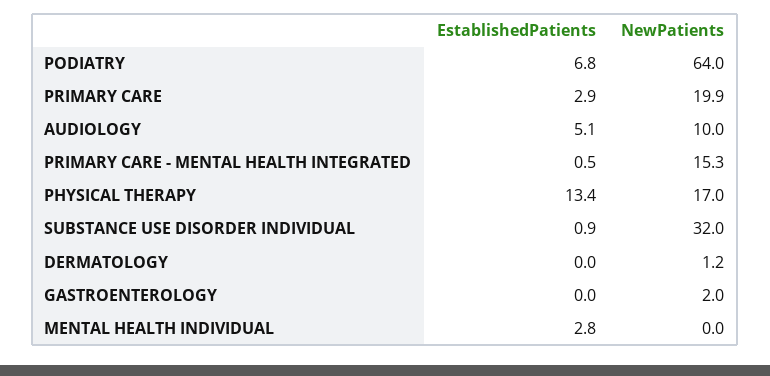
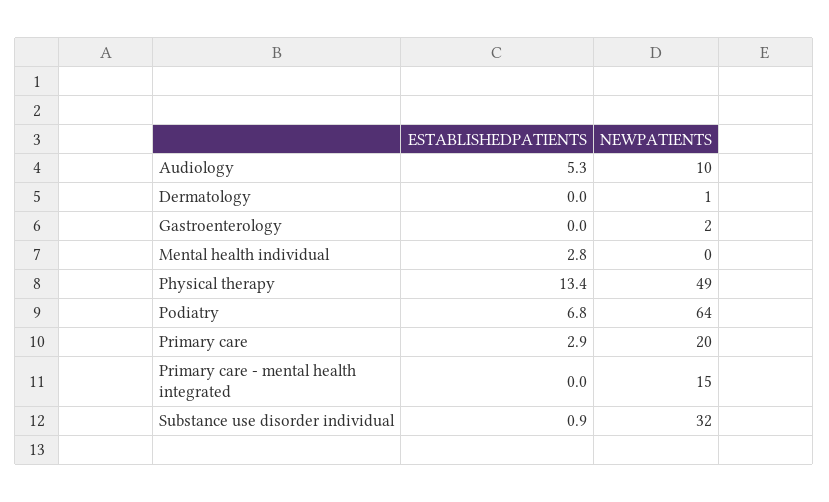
EstablishedPatients, AUDIOLOGY: 5.1 -> 5.3
EstablishedPatients, PRIMARY CARE - MENTAL HEALTH INTEGRATED: 0.5 -> 0
NewPatients, PHYSICAL THERAPY: 17 -> 49

